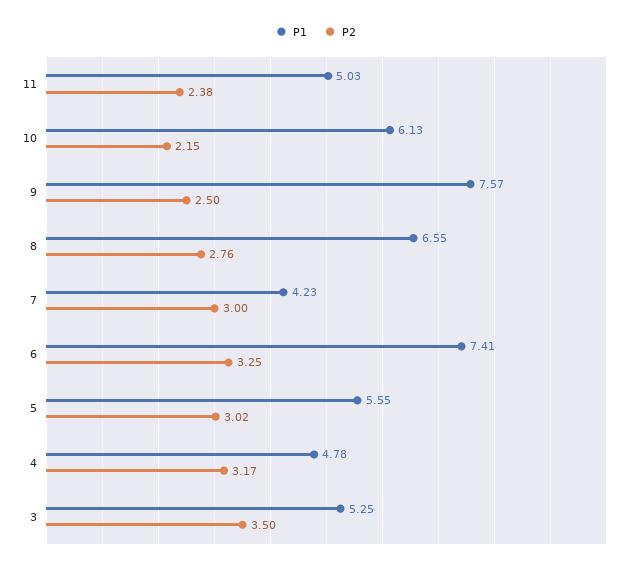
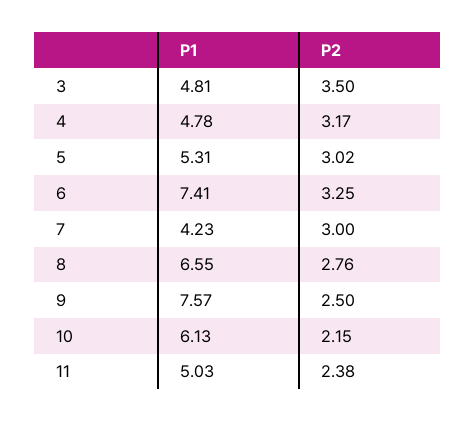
P1, 5: 5.55 -> 5.31
P1, 3: 5.25 -> 4.81

